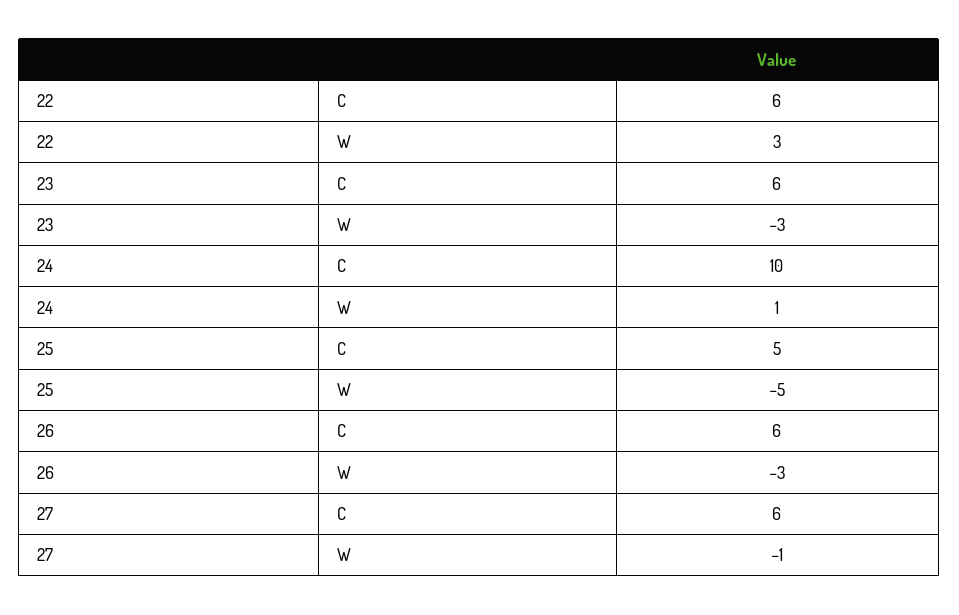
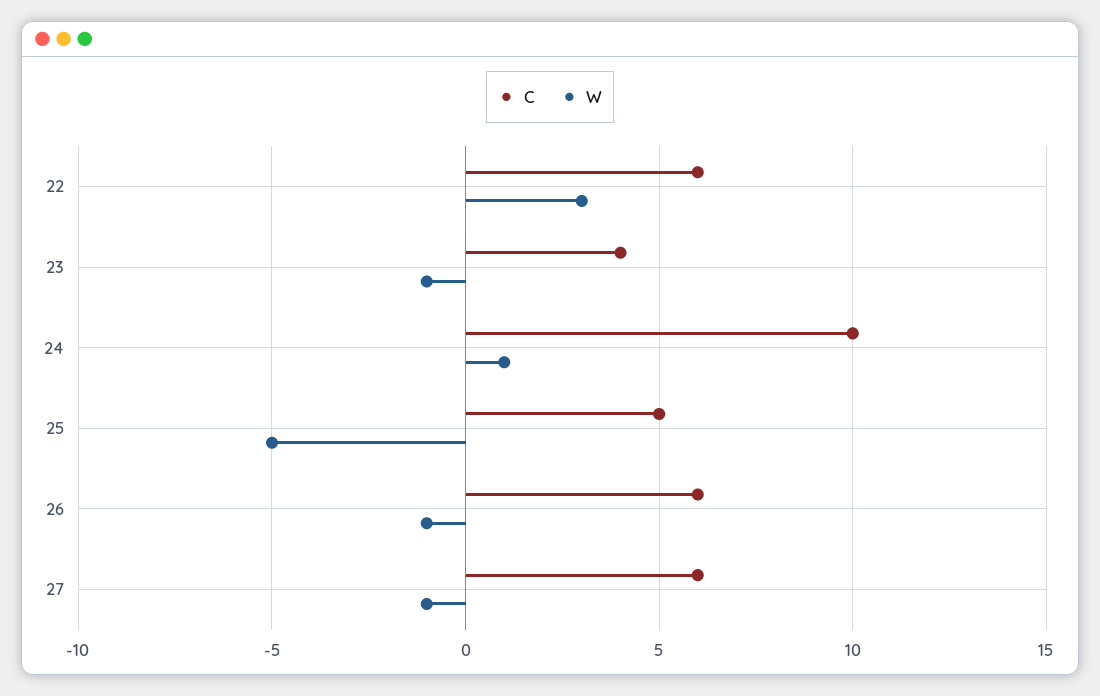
C, 23: 6 -> 4
W, 23: -3 -> -1
W, 26: -3 -> -1

